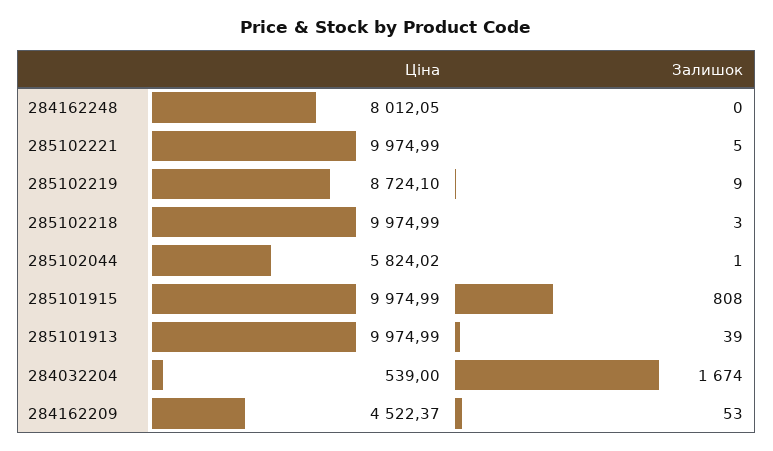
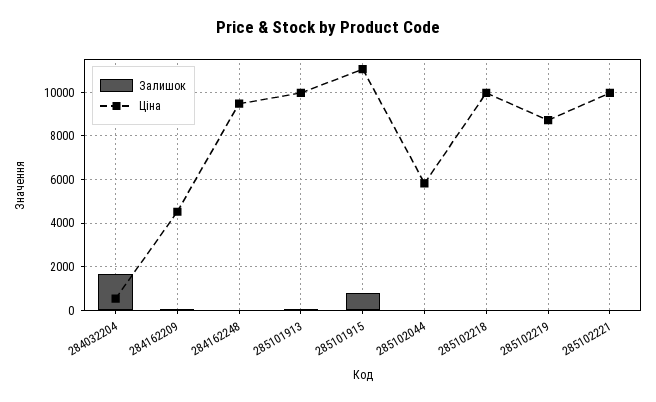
Ціна, 284162248: 8012.05 -> 9500
Ціна, 285101915: 9974.99 -> 11000

